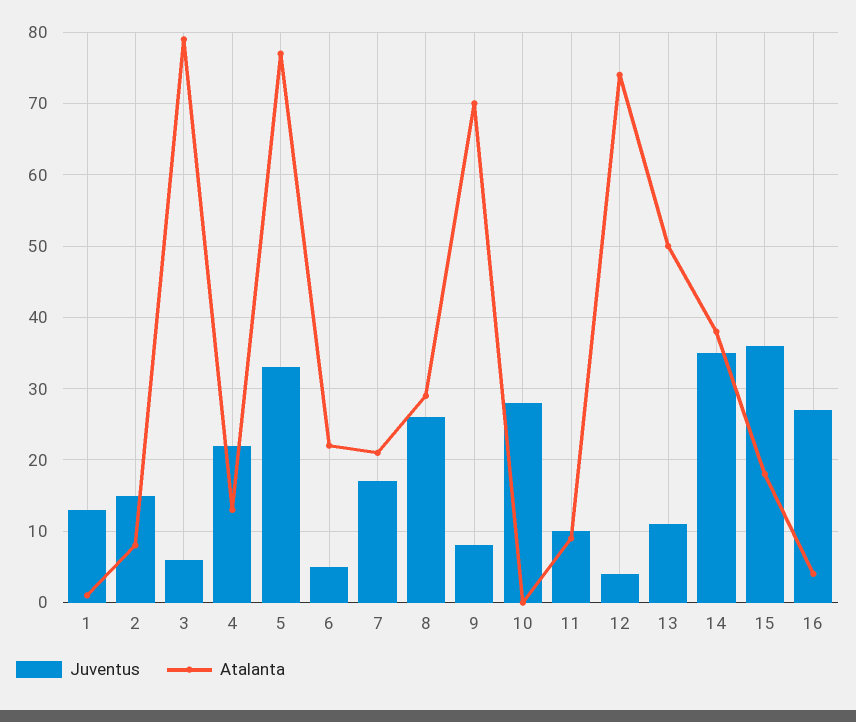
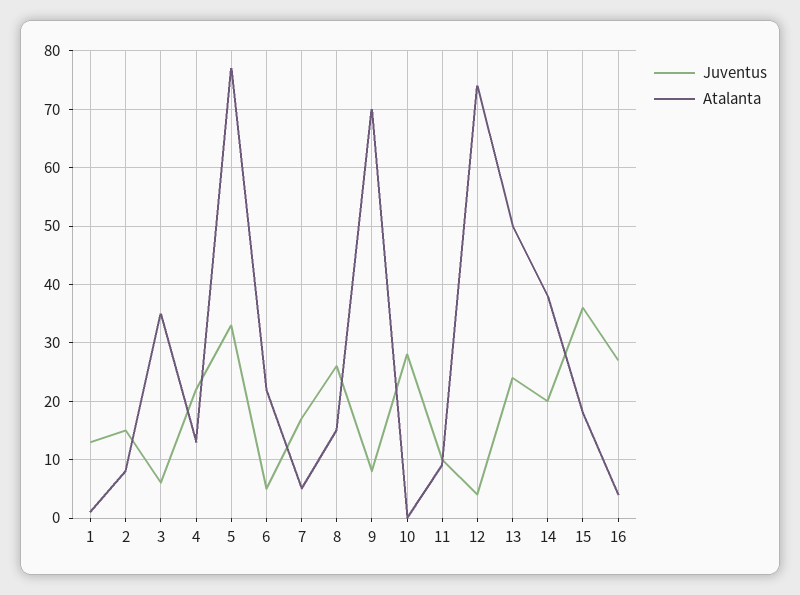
Atalanta, 3: 79 -> 35
Atalanta, 7: 21 -> 5
Atalanta, 8: 29 -> 15
Juventus, 13: 11 -> 25
Juventus, 14: 35 -> 20

